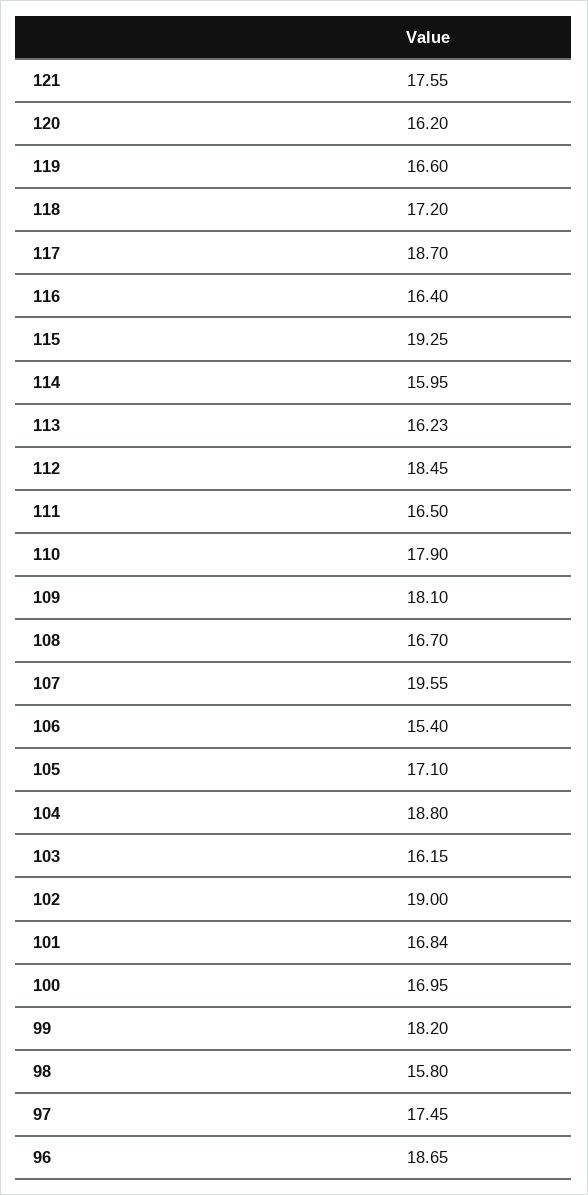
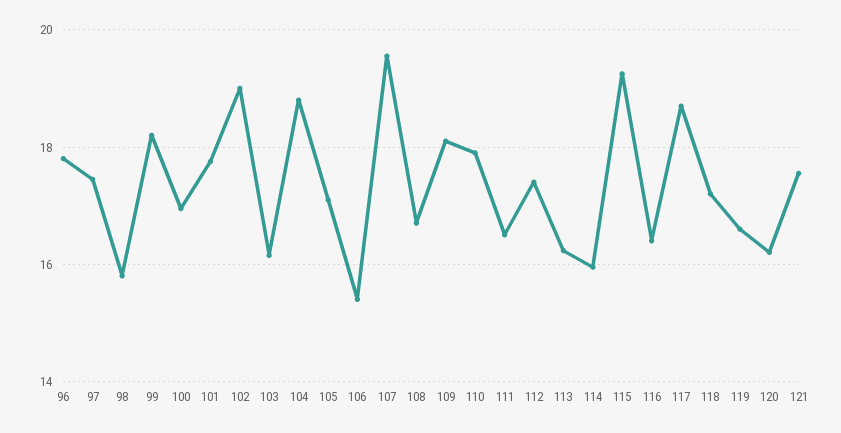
112: 18.45 -> 17.4
101: 16.84 -> 17.8
96: 18.65 -> 17.8

